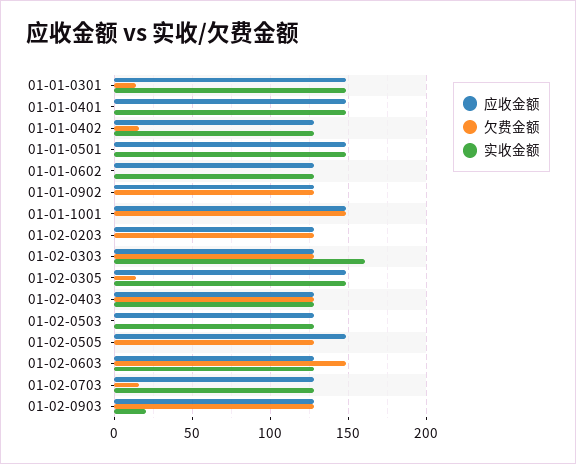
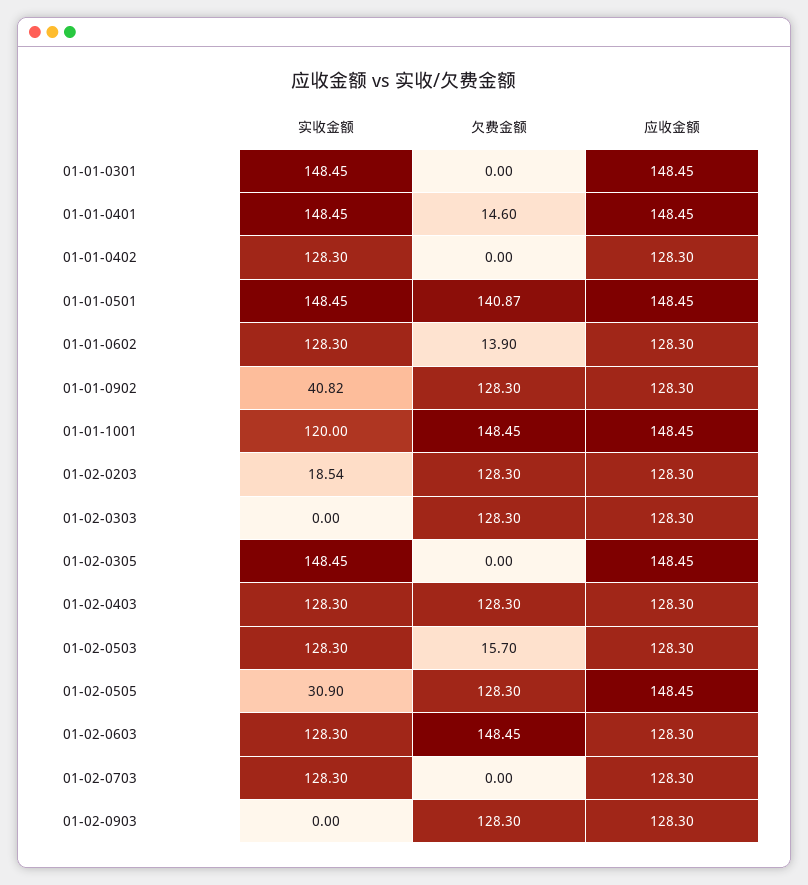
欠费金额, 01-01-0301: 15 -> 0
欠费金额, 01-01-0401: 0 -> 14.6
欠费金额, 01-01-0402: 15 -> 0
欠费金额, 01-01-0501: 0 -> 140.87
欠费金额, 01-01-0602: 0 -> 13.9
实收金额, 01-01-0902: 0 -> 40.82
实收金额, 01-01-1001: 0 -> 120
实收金额, 01-02-0203: 0 -> 18.54
实收金额, 01-02-0303: 160 -> 0
欠费金额, 01-02-0305: 15 -> 0
欠费金额, 01-02-0503: 0 -> 15.7
实收金额, 01-02-0505: 0 -> 30.9
欠费金额, 01-02-0703: 15 -> 0
实收金额, 01-02-0903: 20 -> 0

